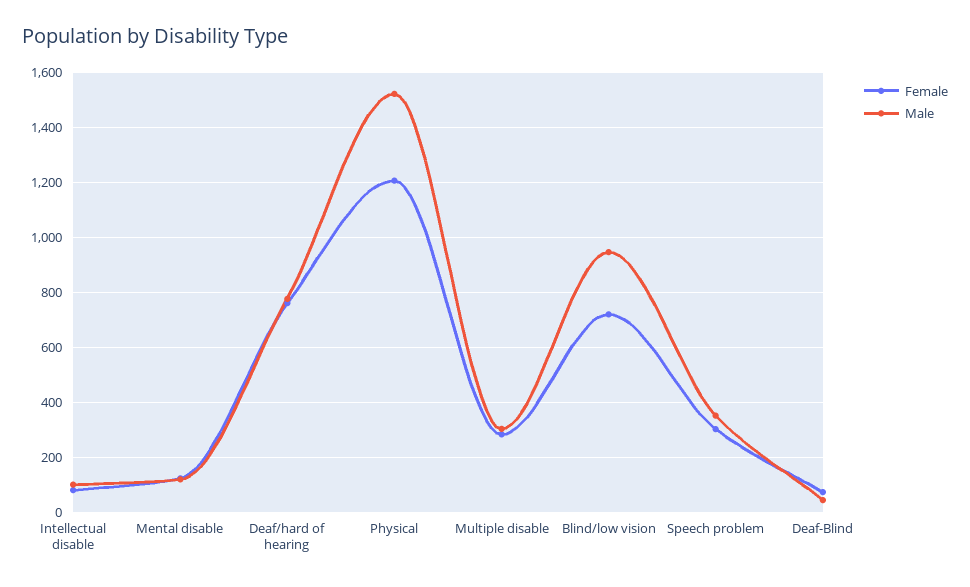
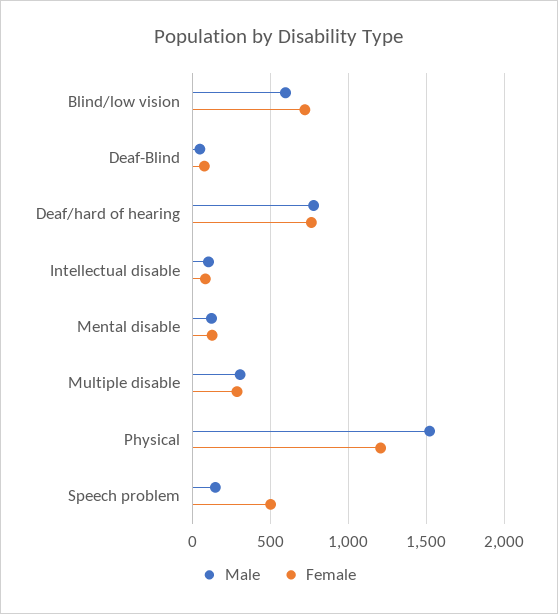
Male, Blind/low vision: 950 -> 600
Female, Speech problem: 300 -> 500
Male, Speech problem: 350 -> 150

